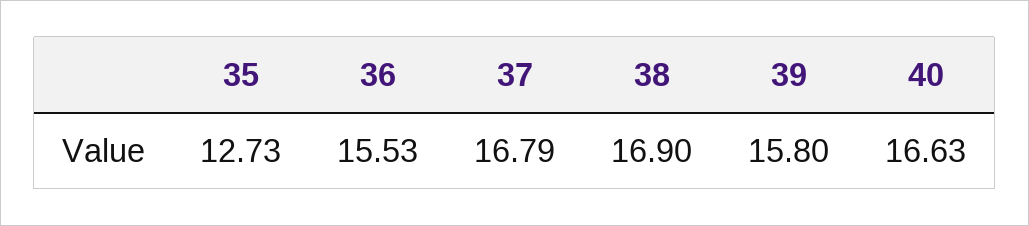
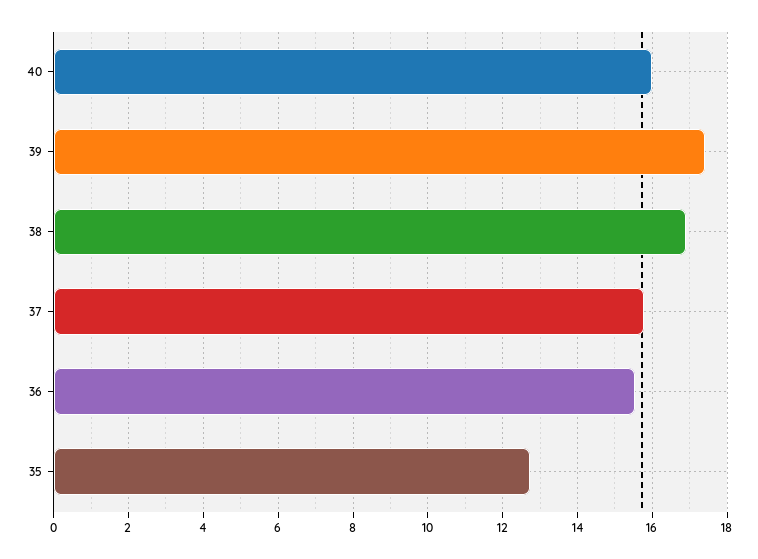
37: 16.79 -> 15.8
39: 15.8 -> 17.4
40: 16.63 -> 16

